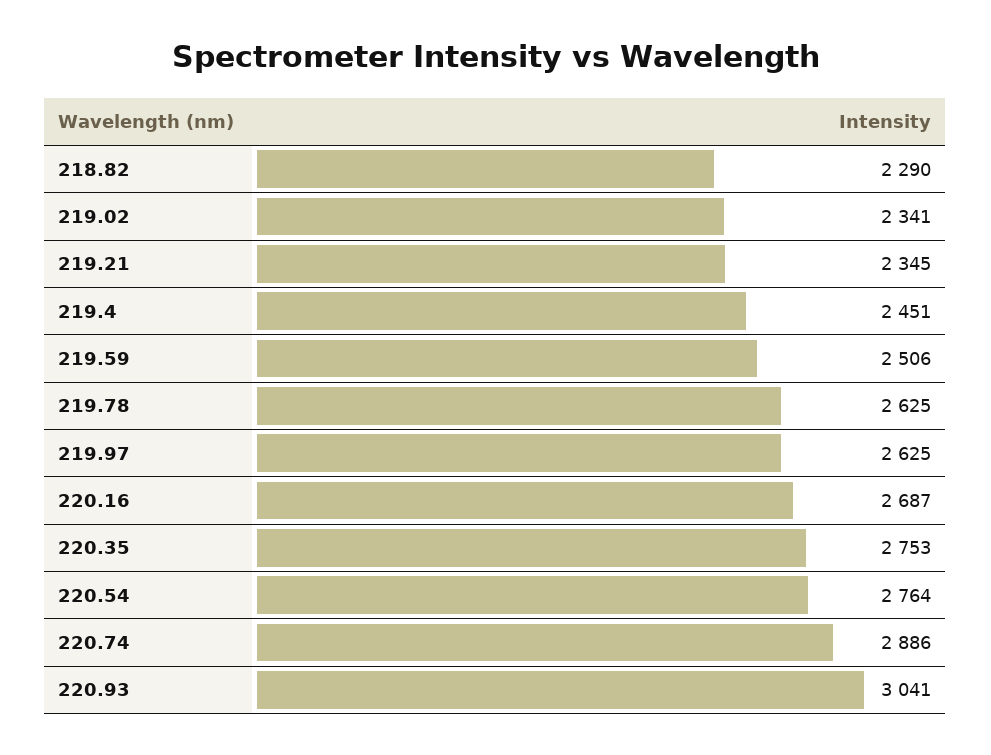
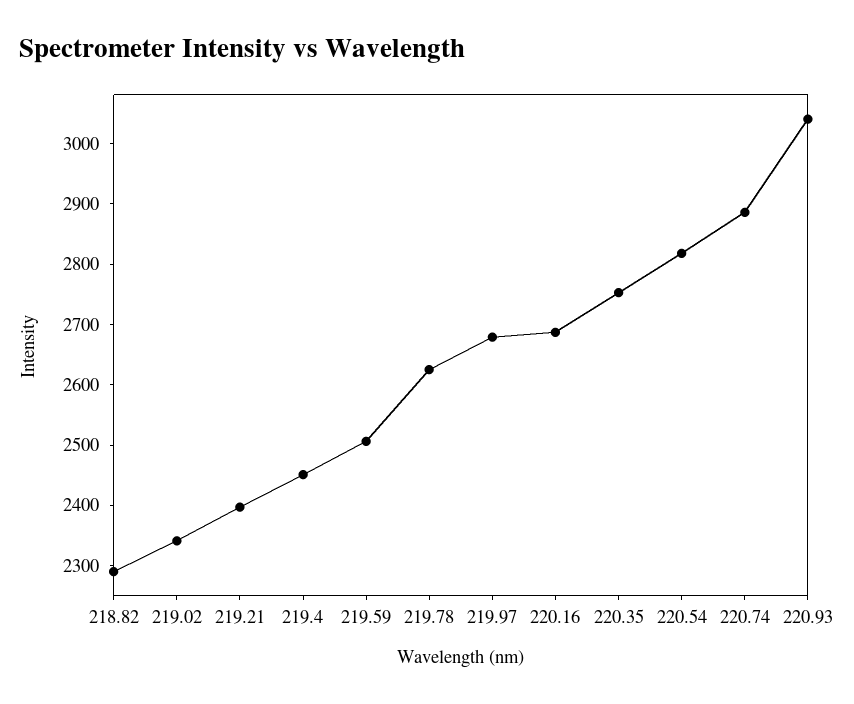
219.21: 2345 -> 2400
219.97: 2625 -> 2680
220.54: 2764 -> 2820

